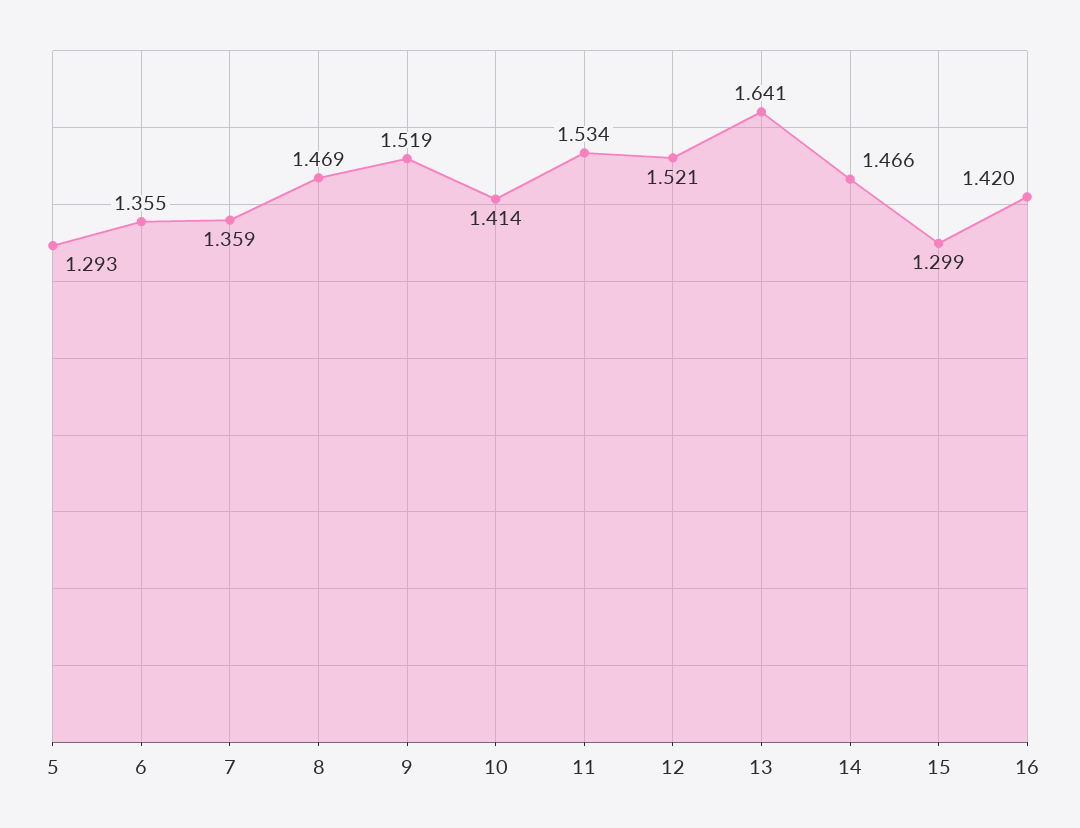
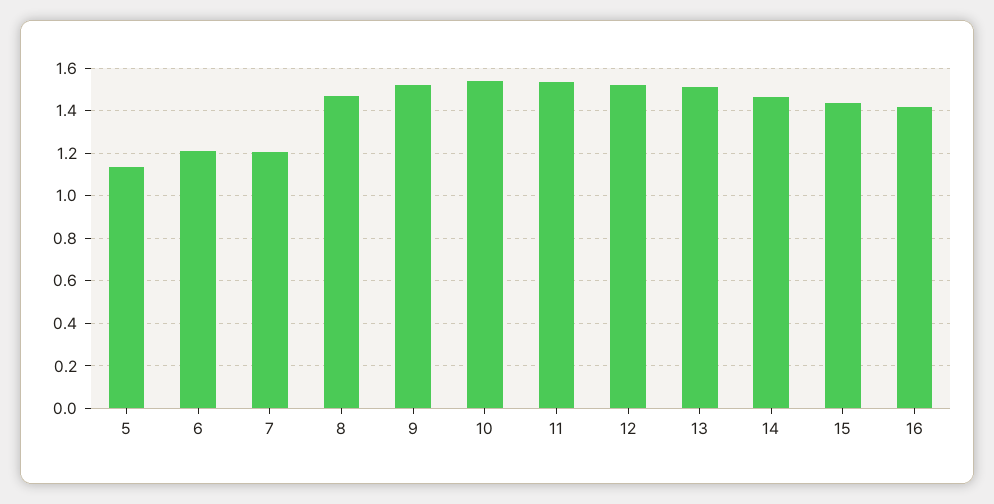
5: 1.293 -> 1.15
6: 1.355 -> 1.2
7: 1.359 -> 1.2
10: 1.414 -> 1.55
13: 1.641 -> 1.5
15: 1.299 -> 1.45

